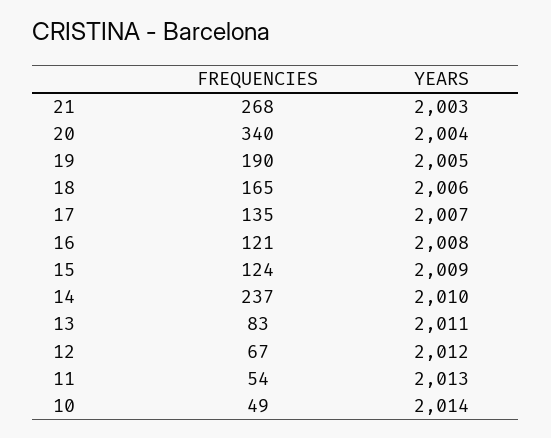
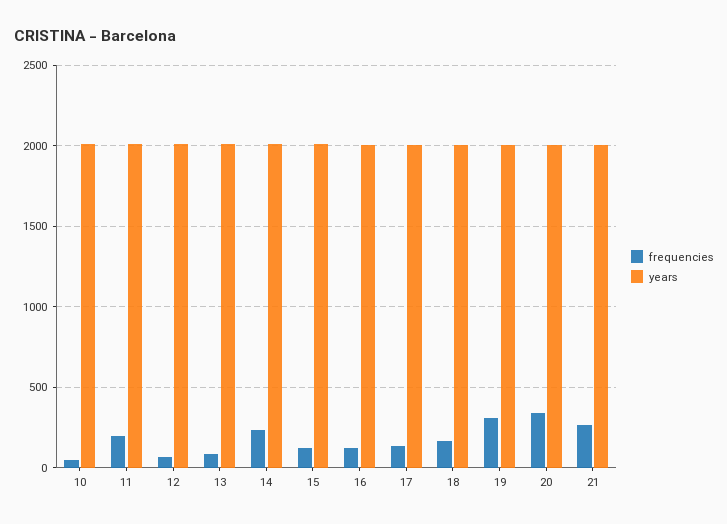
FREQUENCIES, 19: 190 -> 300
FREQUENCIES, 11: 54 -> 200

